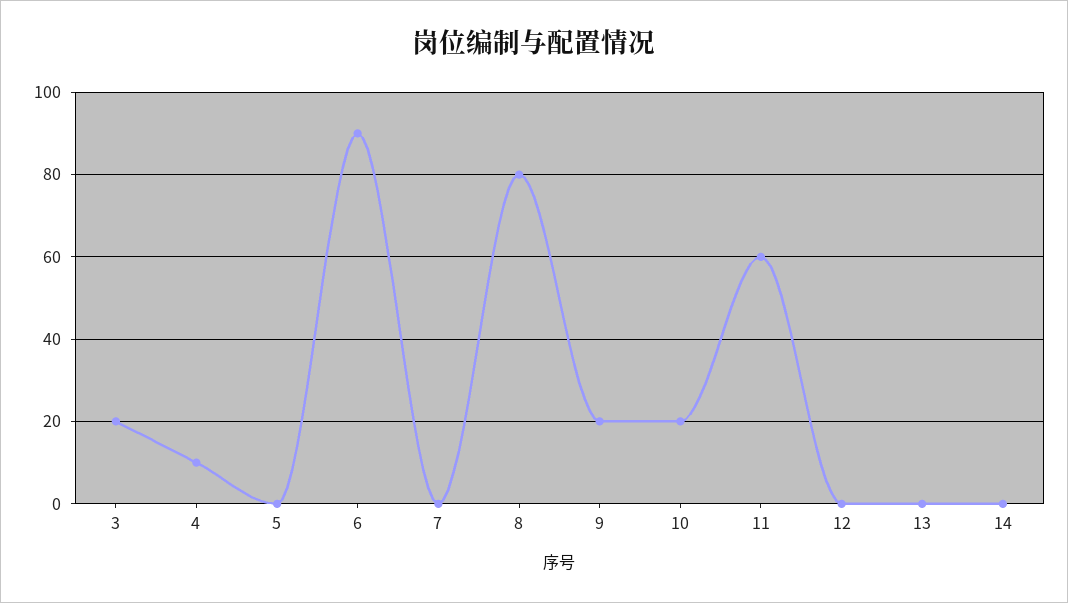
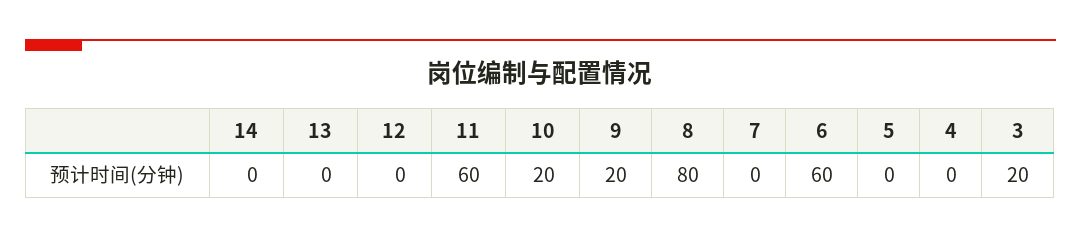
4: 10 -> 0
6: 90 -> 60

